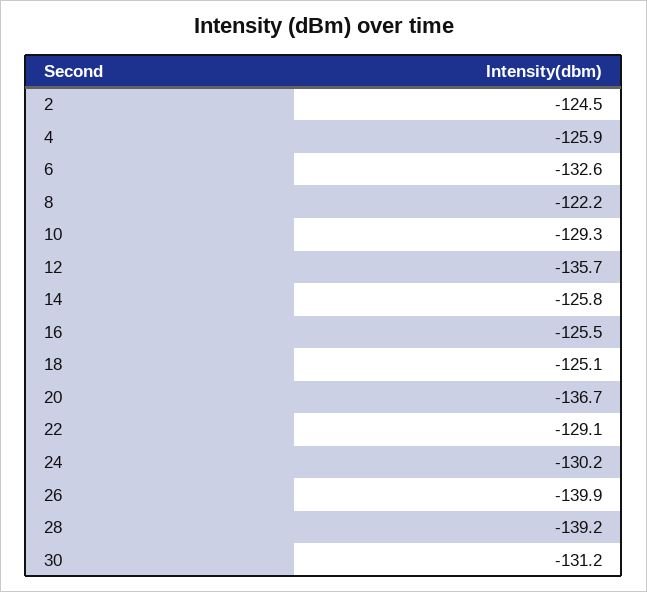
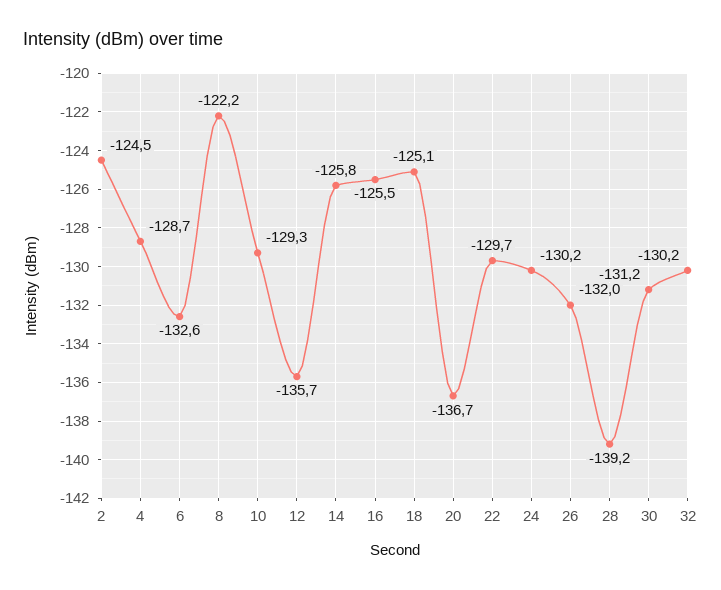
4: -125.9 -> -128.7
22: -129.1 -> -129.7
26: -139.9 -> -132
32: none -> -130.2

